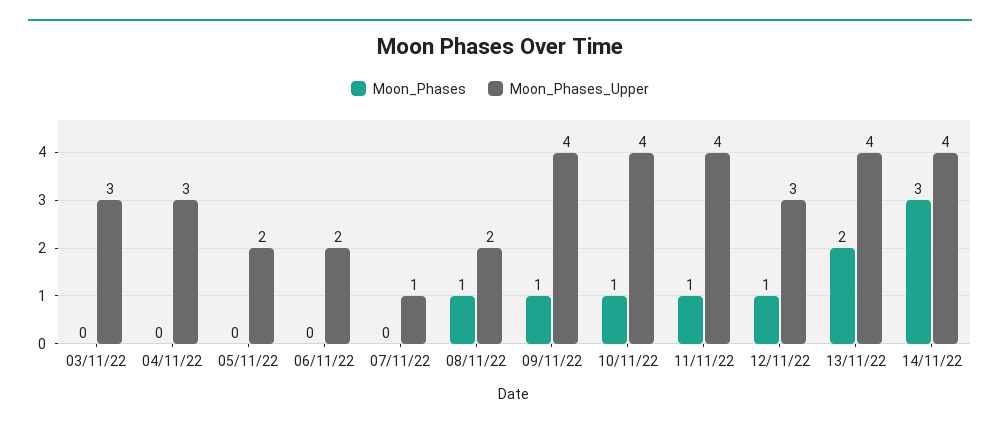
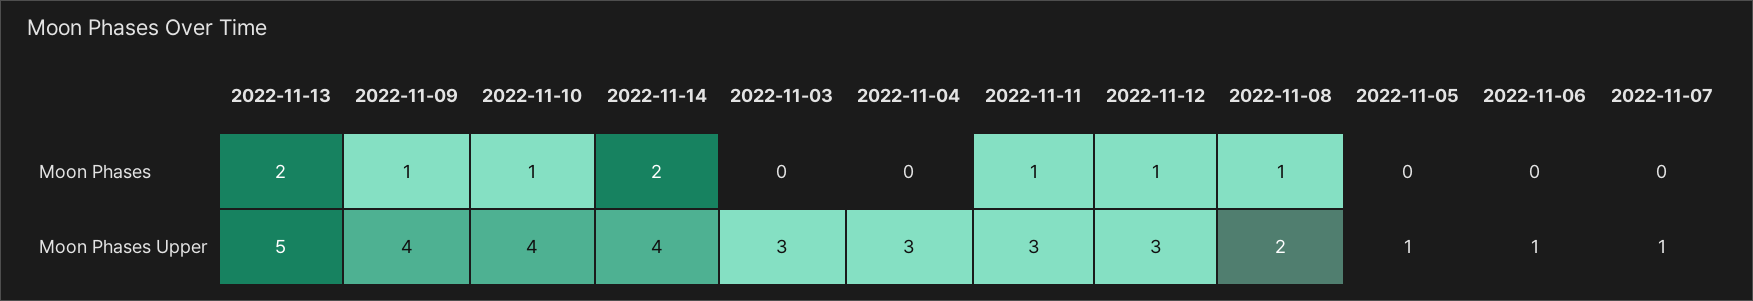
Moon_Phases_Upper, 05/11/22: 2 -> 1
Moon_Phases_Upper, 06/11/22: 2 -> 1
Moon_Phases_Upper, 11/11/22: 4 -> 3
Moon_Phases_Upper, 13/11/22: 4 -> 5
Moon_Phases, 14/11/22: 3 -> 2

